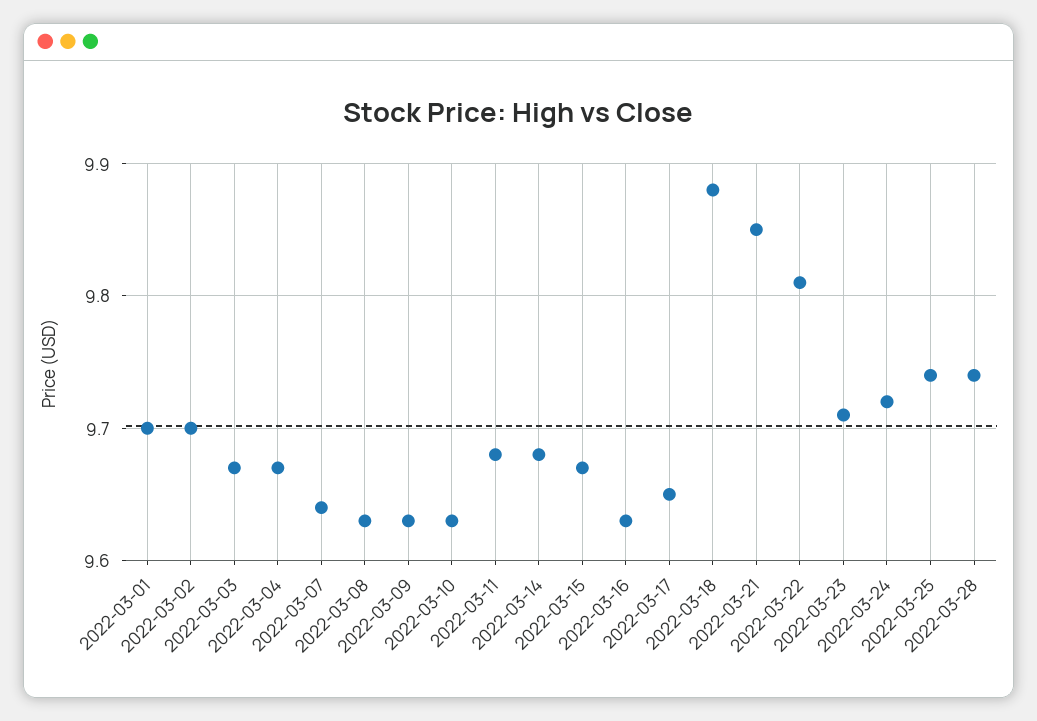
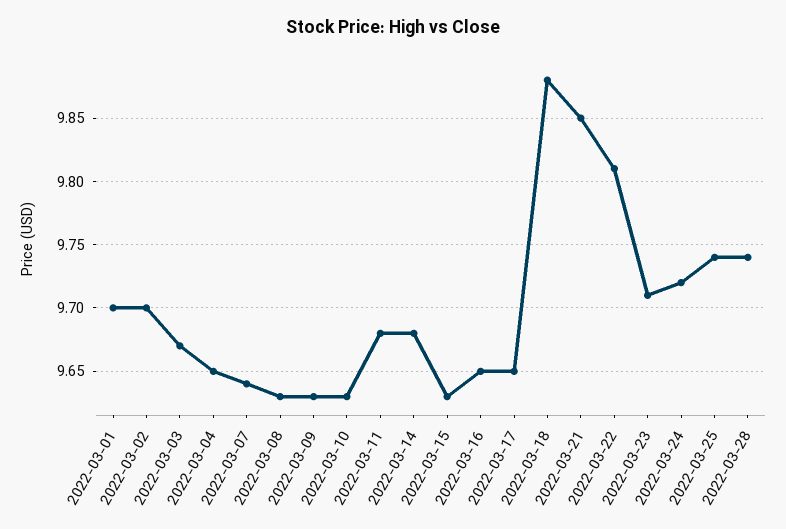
2022-03-04: 9.67 -> 9.65
2022-03-15: 9.67 -> 9.63
2022-03-16: 9.63 -> 9.65

